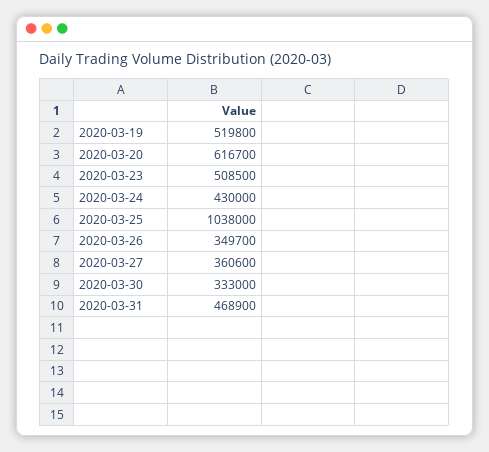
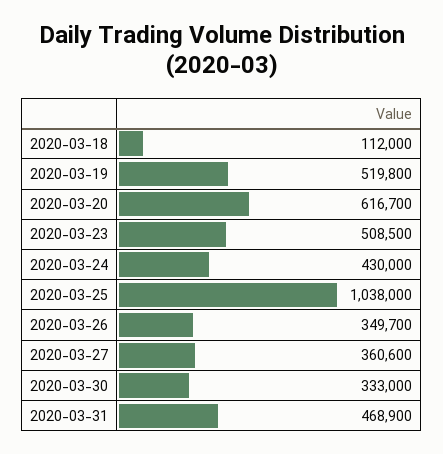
2020-03-18: none -> 112000

